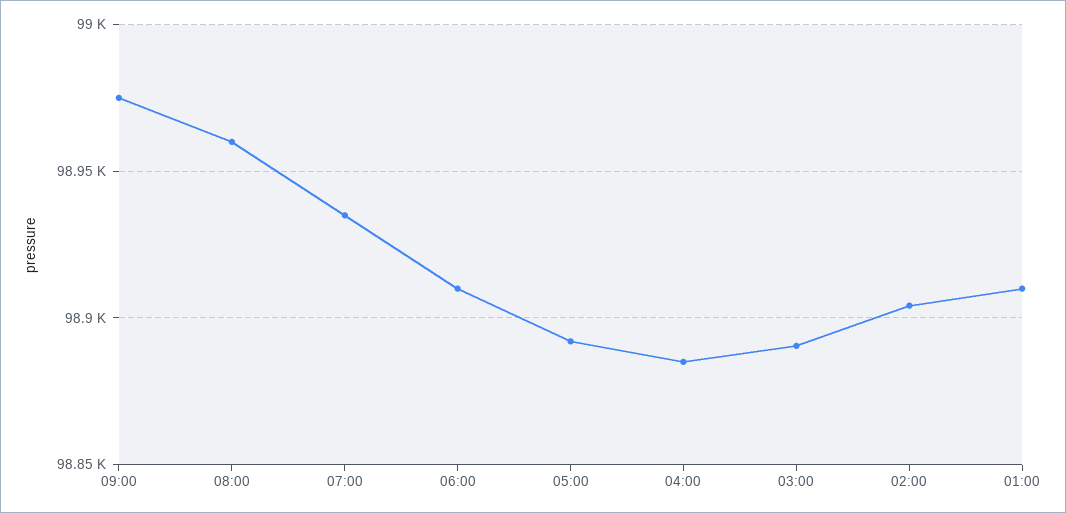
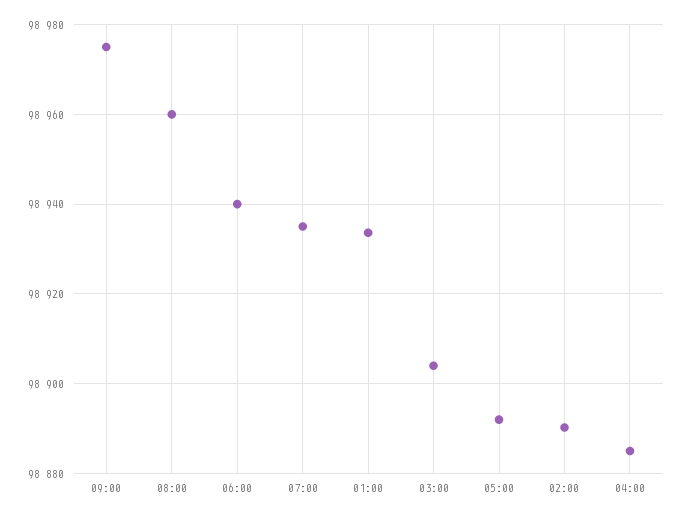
06:00: 98910 -> 98940
03:00: 98890 -> 98904
02:00: 98905 -> 98890
01:00: 98910 -> 98934

